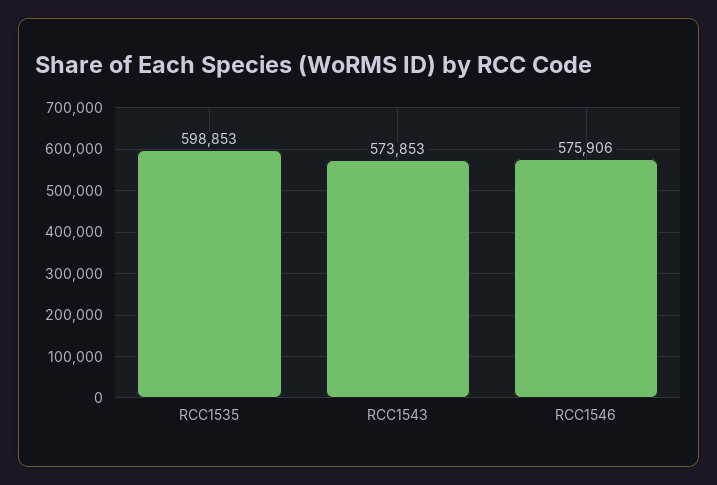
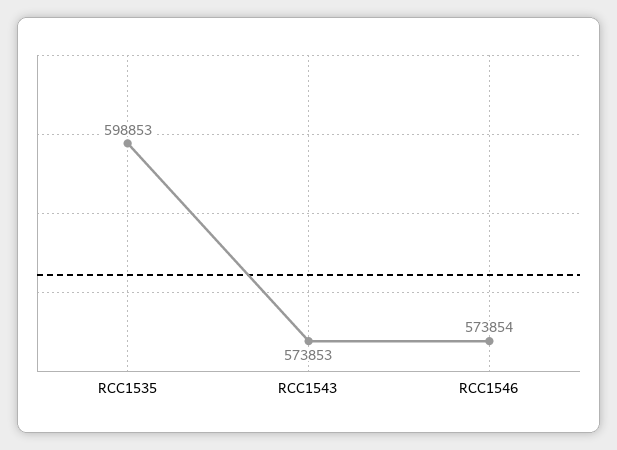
RCC1546: 575906 -> 573854

